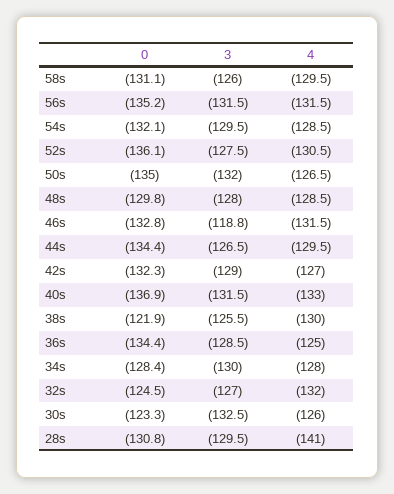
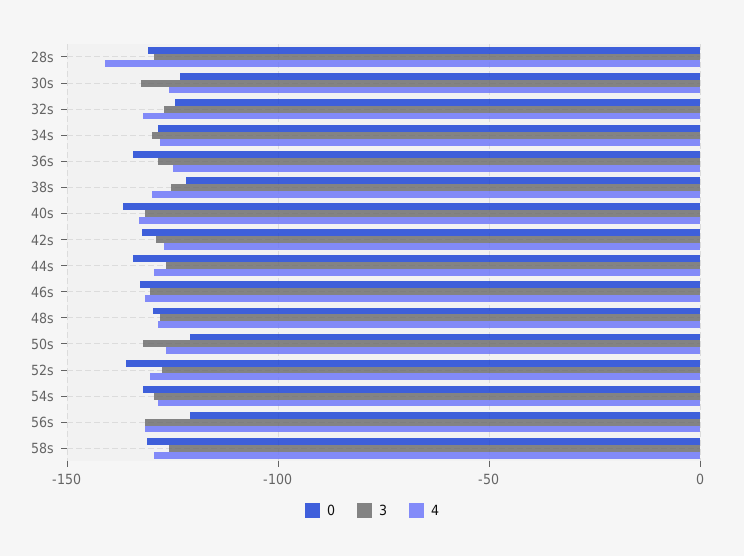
0, 56s: -135.2 -> -120
0, 50s: -135 -> -120
3, 46s: -118.8 -> -130

